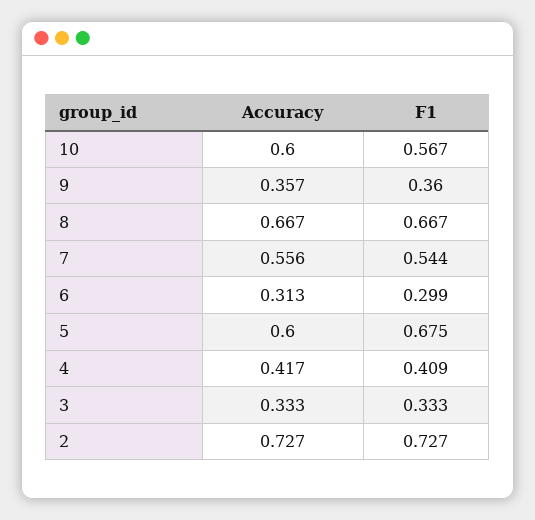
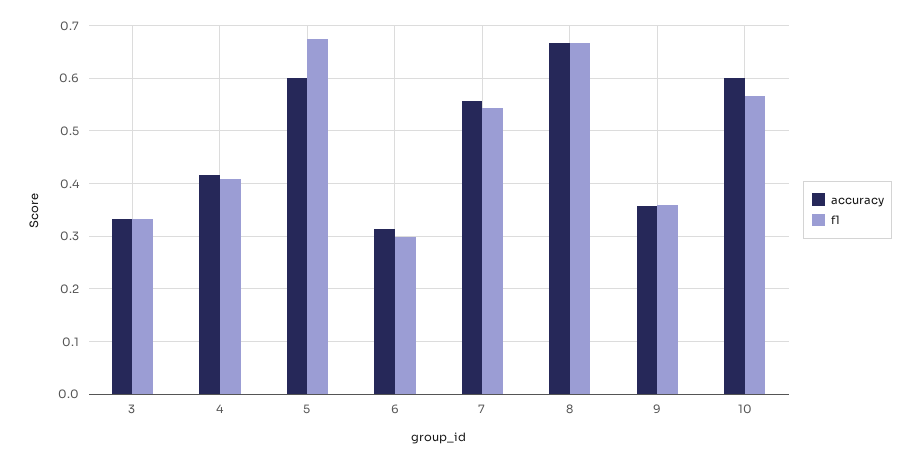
Accuracy, 2: 0.727 -> none
F1, 2: 0.727 -> none

